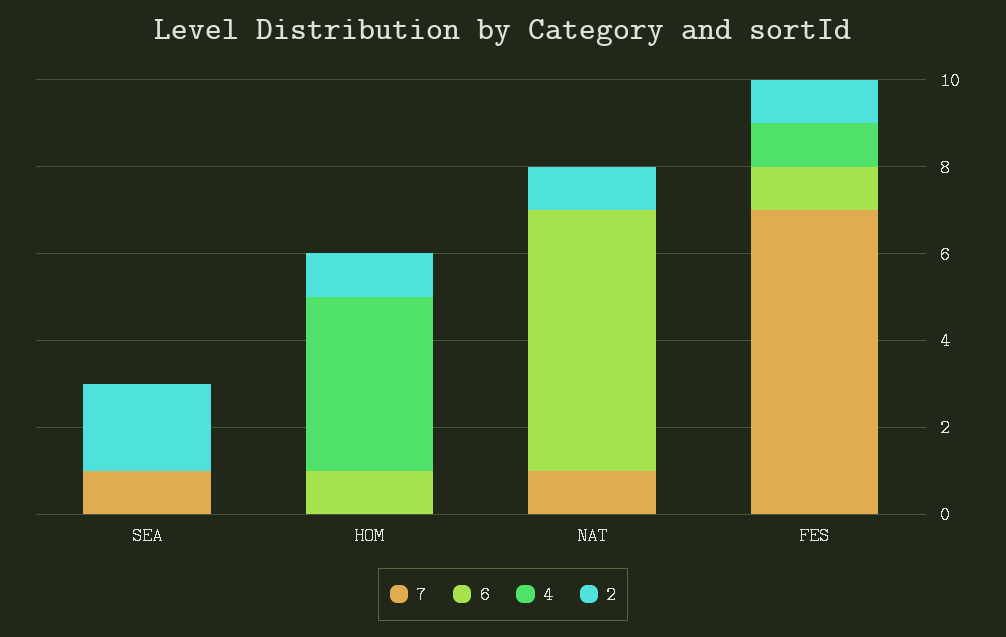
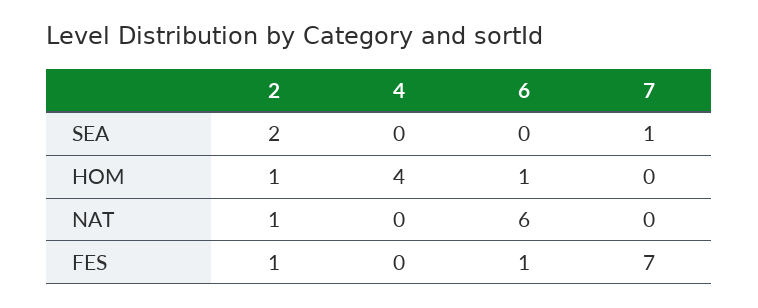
7, NAT: 1 -> 0
4, FES: 1 -> 0

